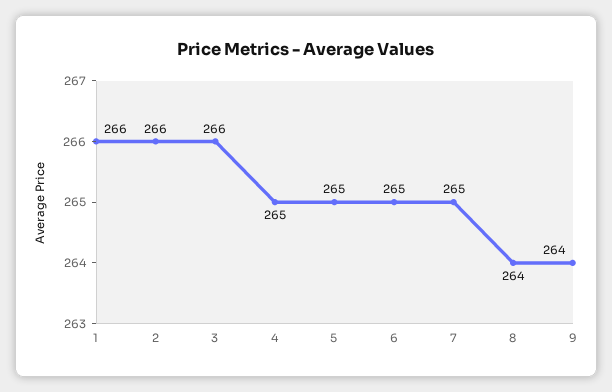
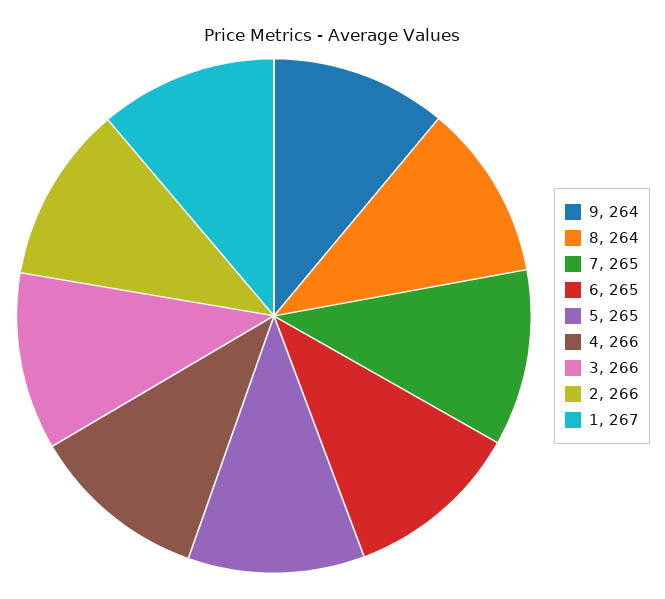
1: 266 -> 267
4: 265 -> 266

